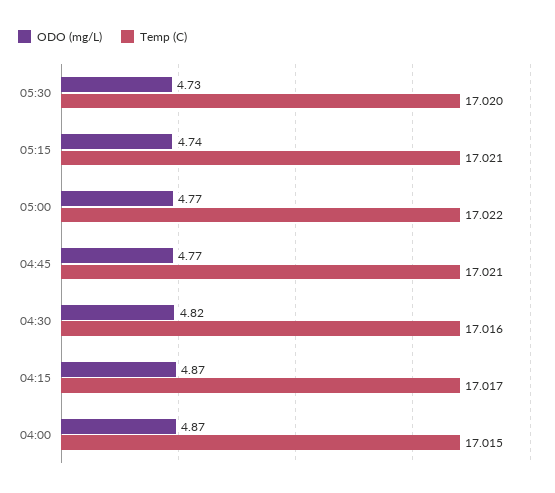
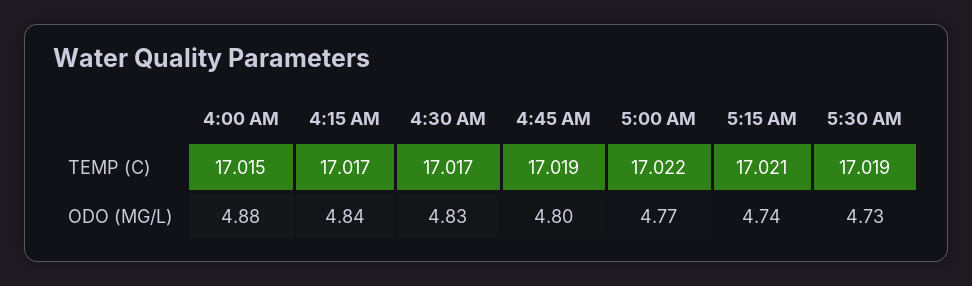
Temp (C), 05:30: 17.02 -> 17.019
ODO (mg/L), 04:45: 4.77 -> 4.8
Temp (C), 04:45: 17.021 -> 17.019
ODO (mg/L), 04:30: 4.82 -> 4.83
Temp (C), 04:30: 17.016 -> 17.017
ODO (mg/L), 04:15: 4.87 -> 4.84
ODO (mg/L), 04:00: 4.87 -> 4.88

